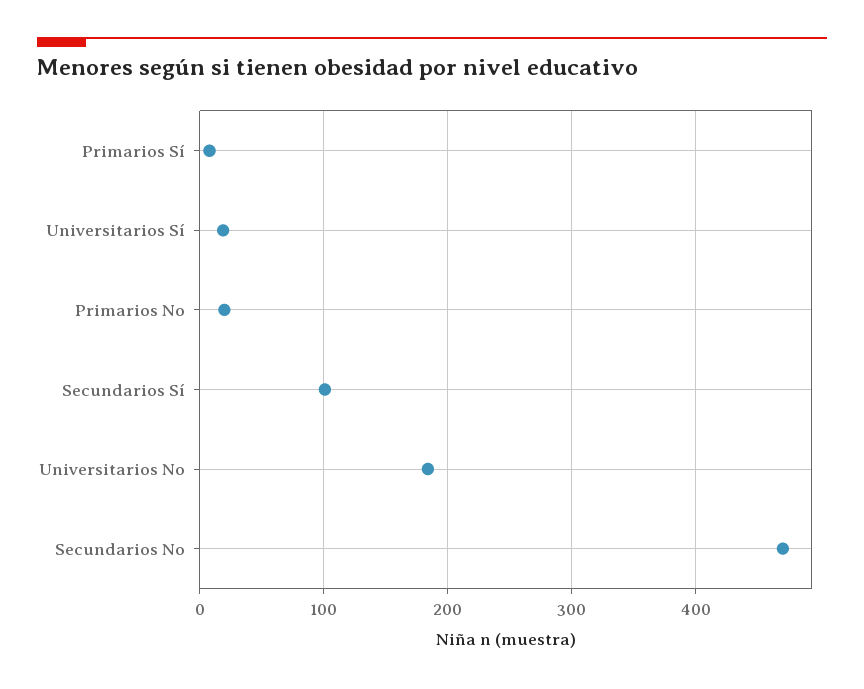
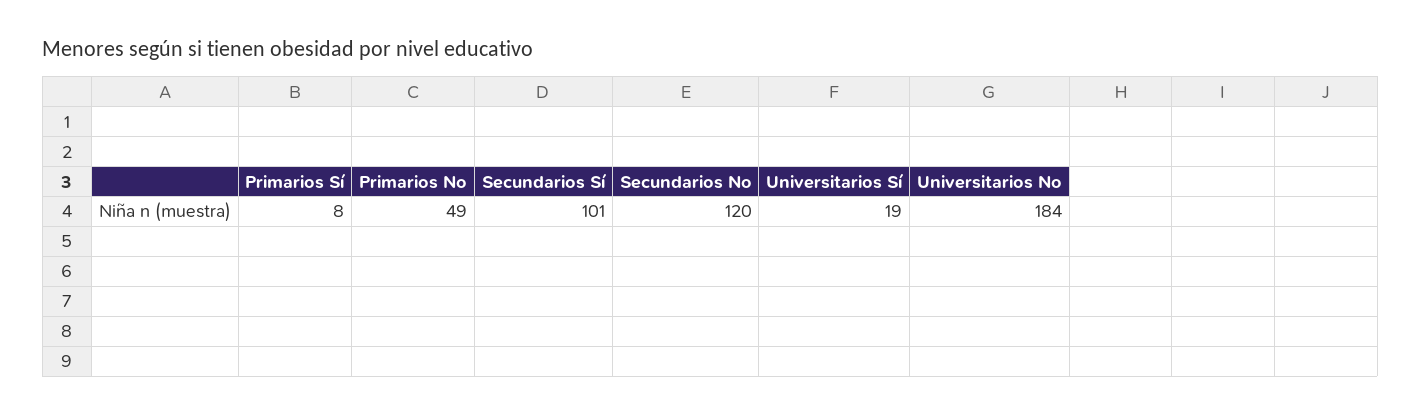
Primarios No: 20 -> 49
Secundarios No: 470 -> 120

